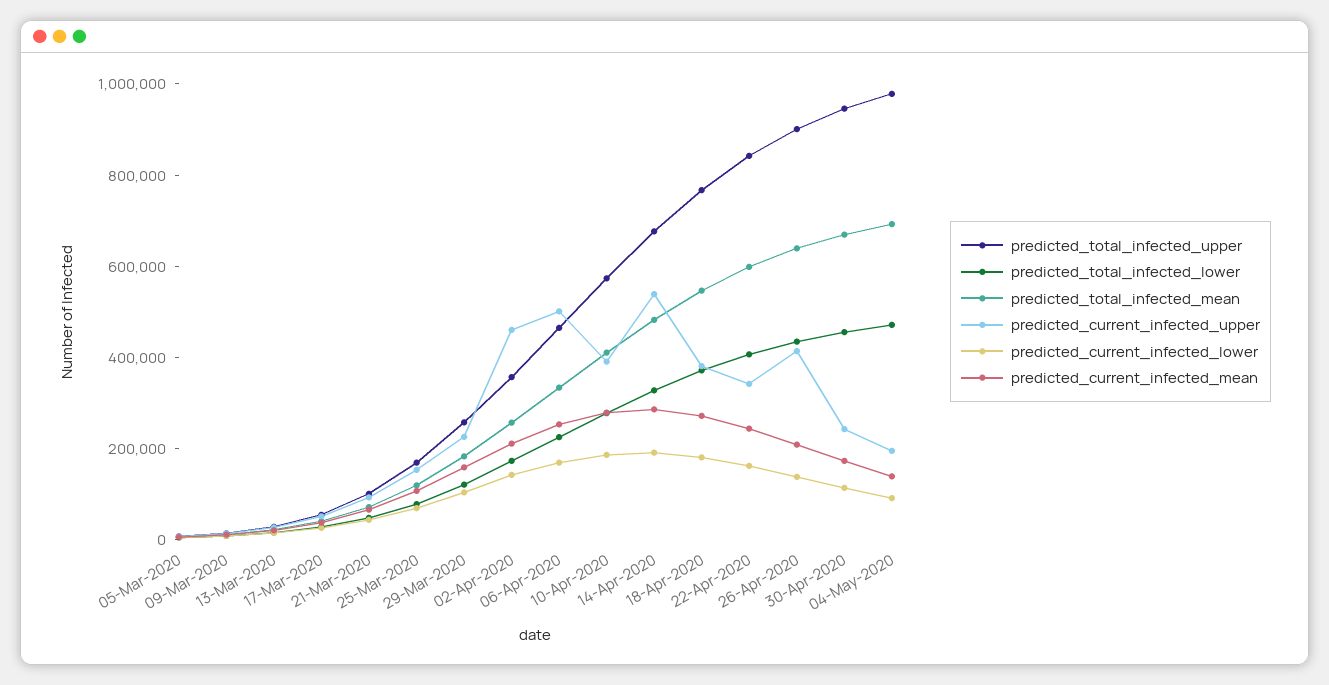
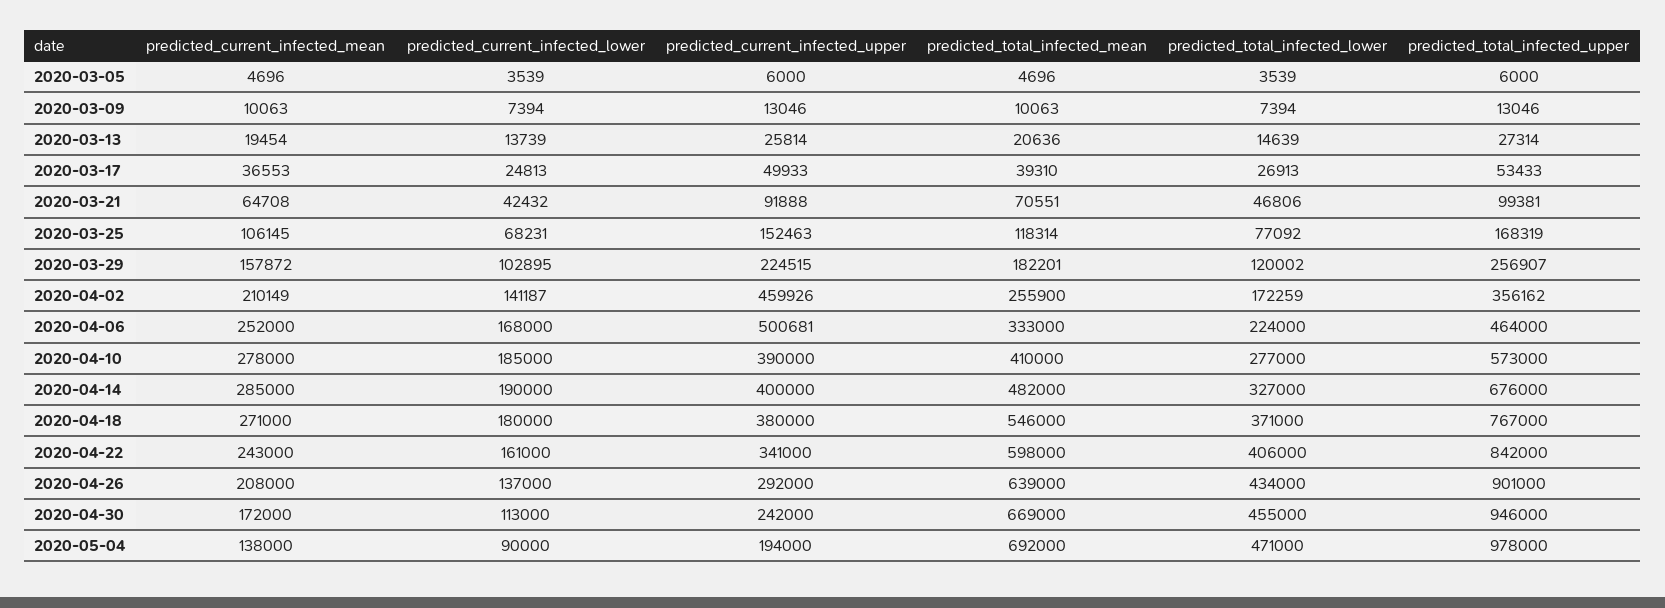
predicted_current_infected_upper, 14-Apr-2020: 550000 -> 400000
predicted_current_infected_upper, 26-Apr-2020: 400000 -> 292000

